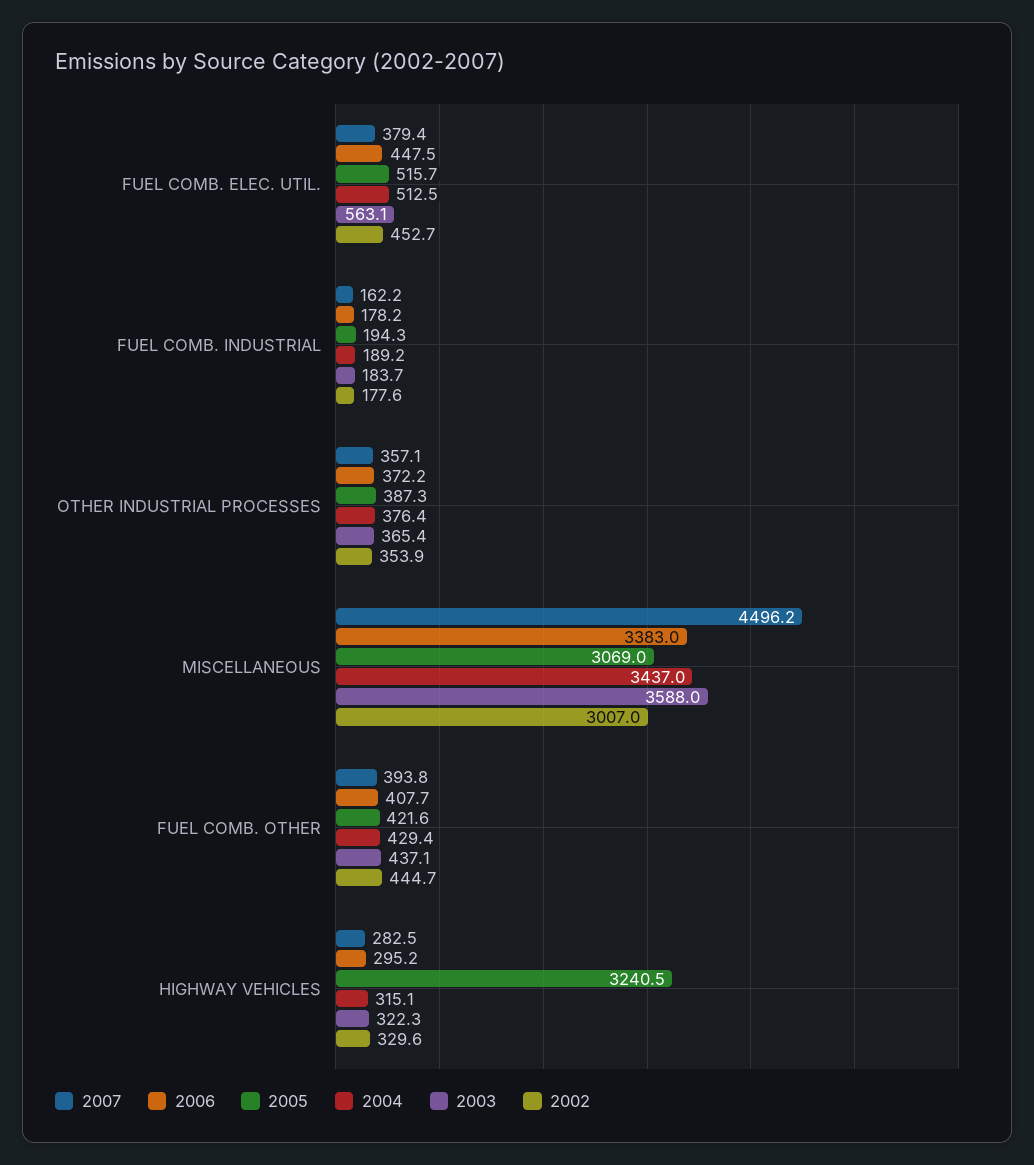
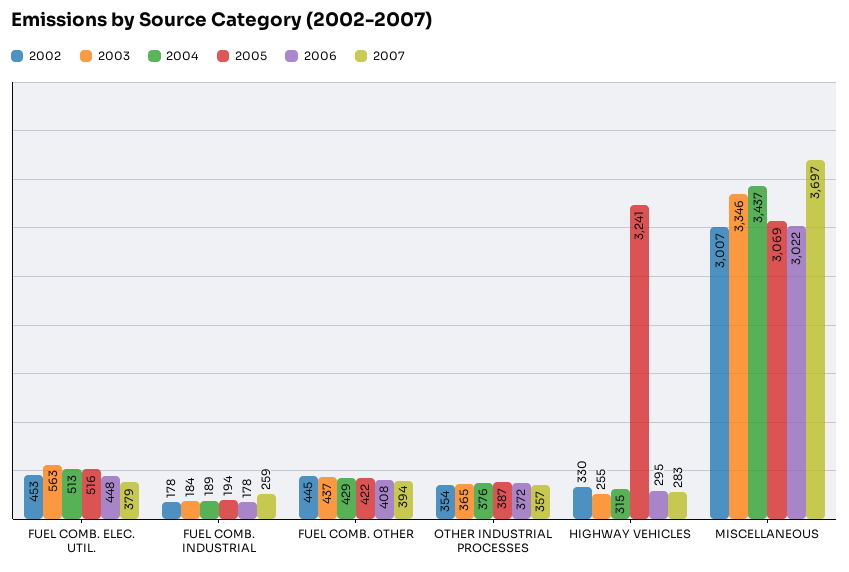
2007, FUEL COMB. INDUSTRIAL: 162.2 -> 259
2007, MISCELLANEOUS: 4496.2 -> 3697
2006, MISCELLANEOUS: 3383 -> 3022
2003, MISCELLANEOUS: 3588 -> 3346
2003, HIGHWAY VEHICLES: 322.3 -> 255

